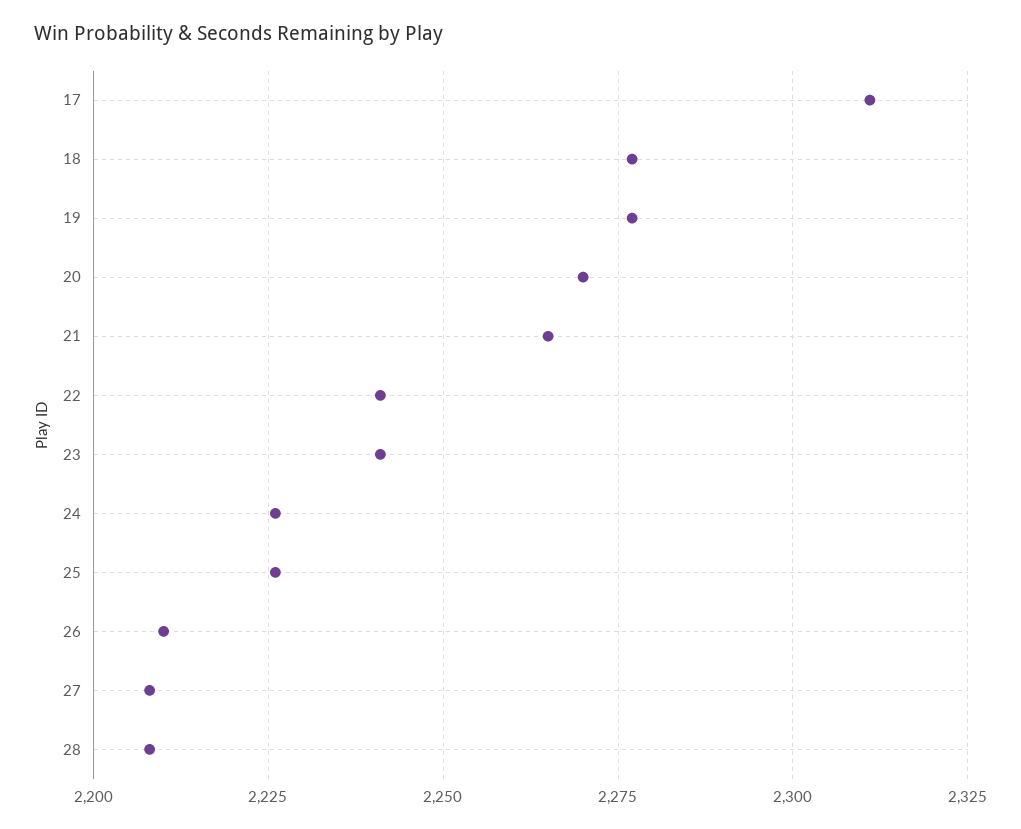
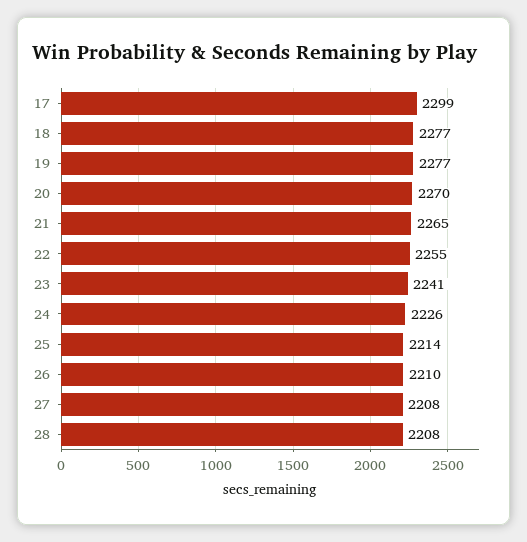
17: 2310 -> 2299
22: 2240 -> 2255
25: 2225 -> 2214

